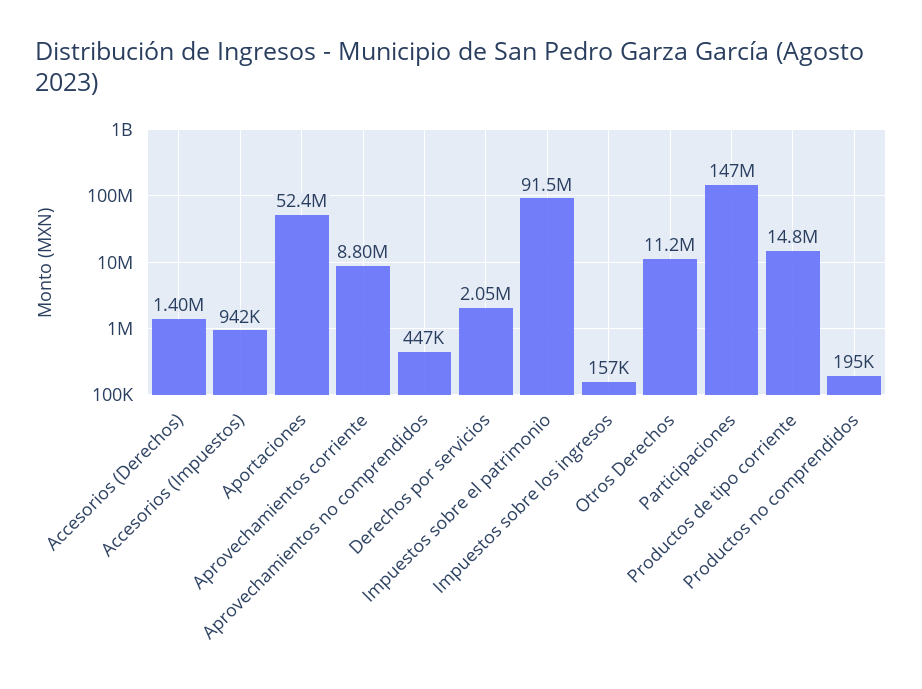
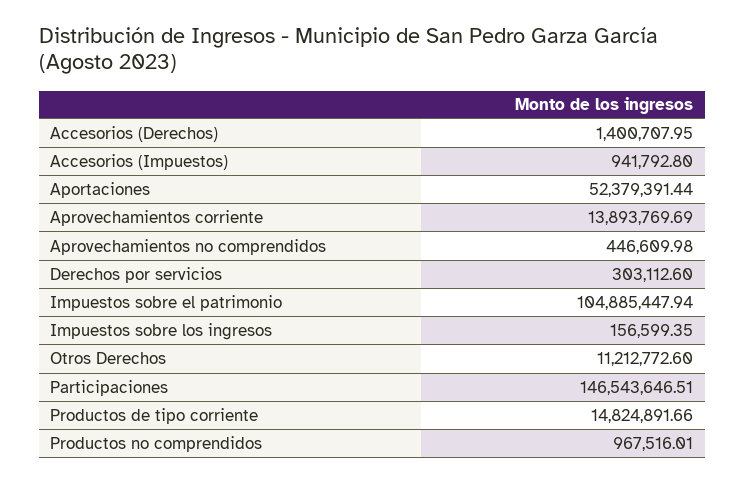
Aprovechamientos corriente: 8800000 -> 13893769.69
Derechos por servicios: 2050000 -> 303112.6
Impuestos sobre el patrimonio: 91500000 -> 104885447.94
Productos no comprendidos: 195000 -> 967516.01

